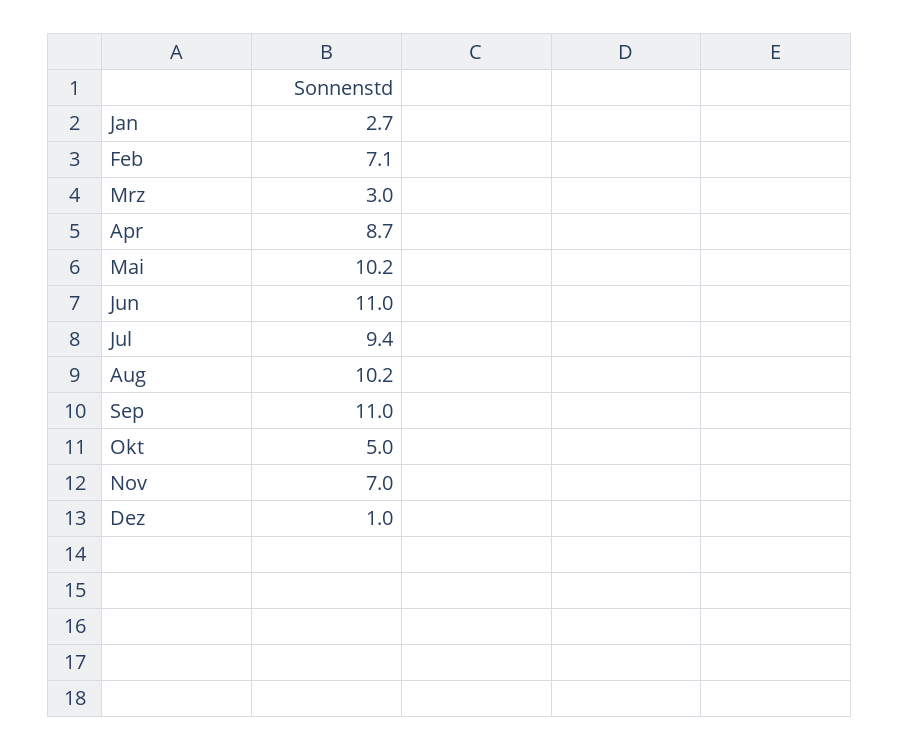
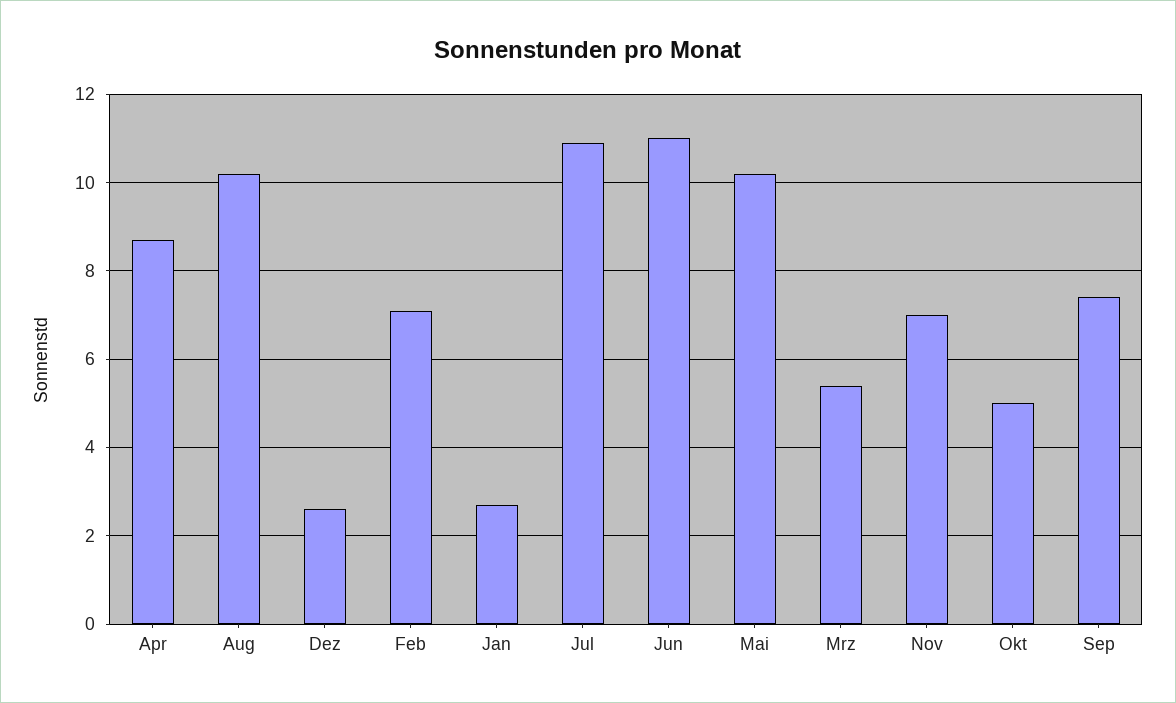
Mrz: 3 -> 5.5
Jul: 9.4 -> 11
Sep: 11 -> 7.5
Dez: 1 -> 2.5

